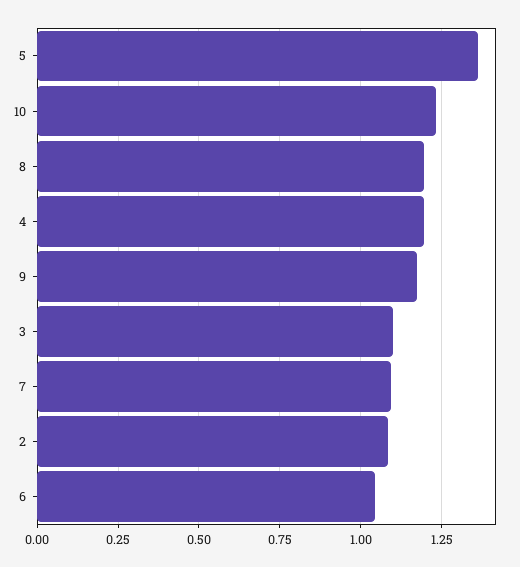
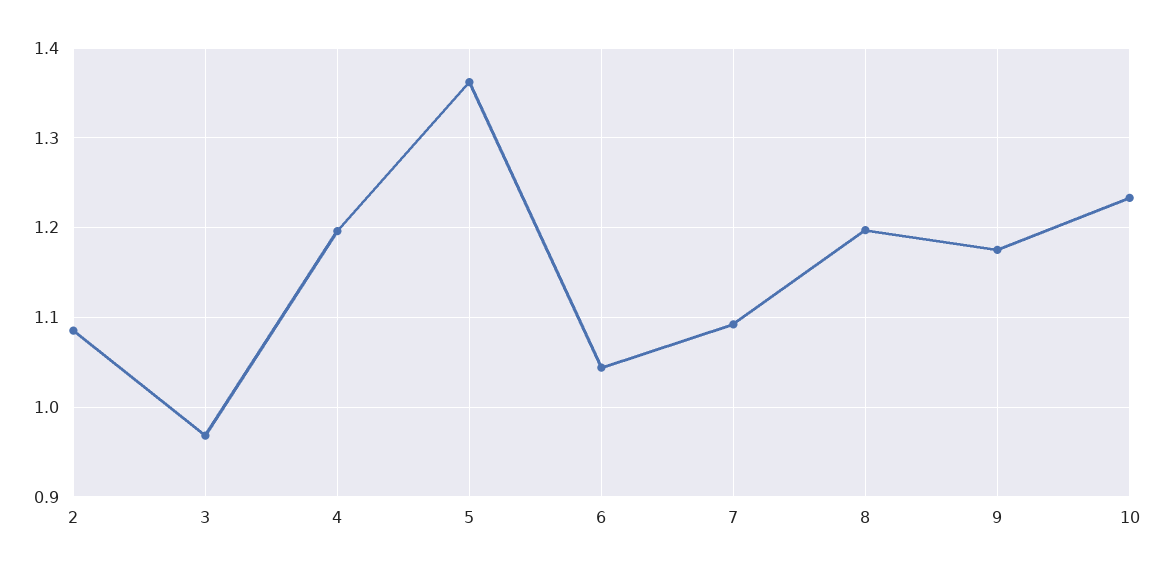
3: 1.1 -> 0.97

